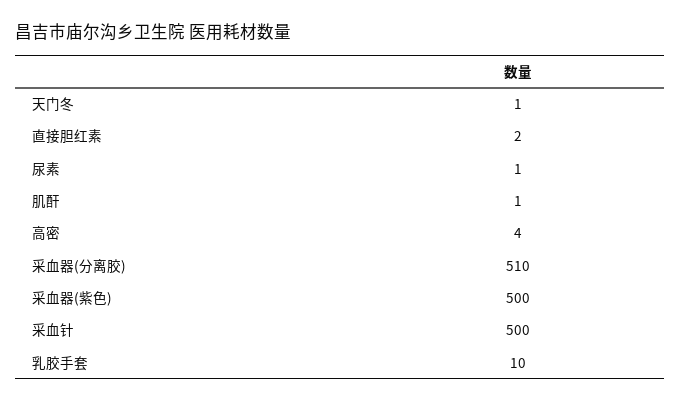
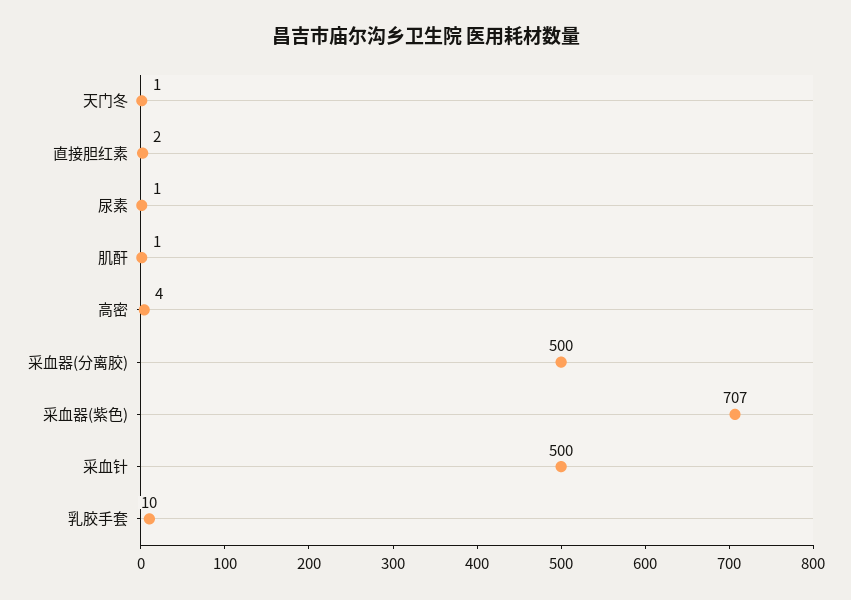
采血器(分离胶): 510 -> 500
采血器(紫色): 500 -> 707

